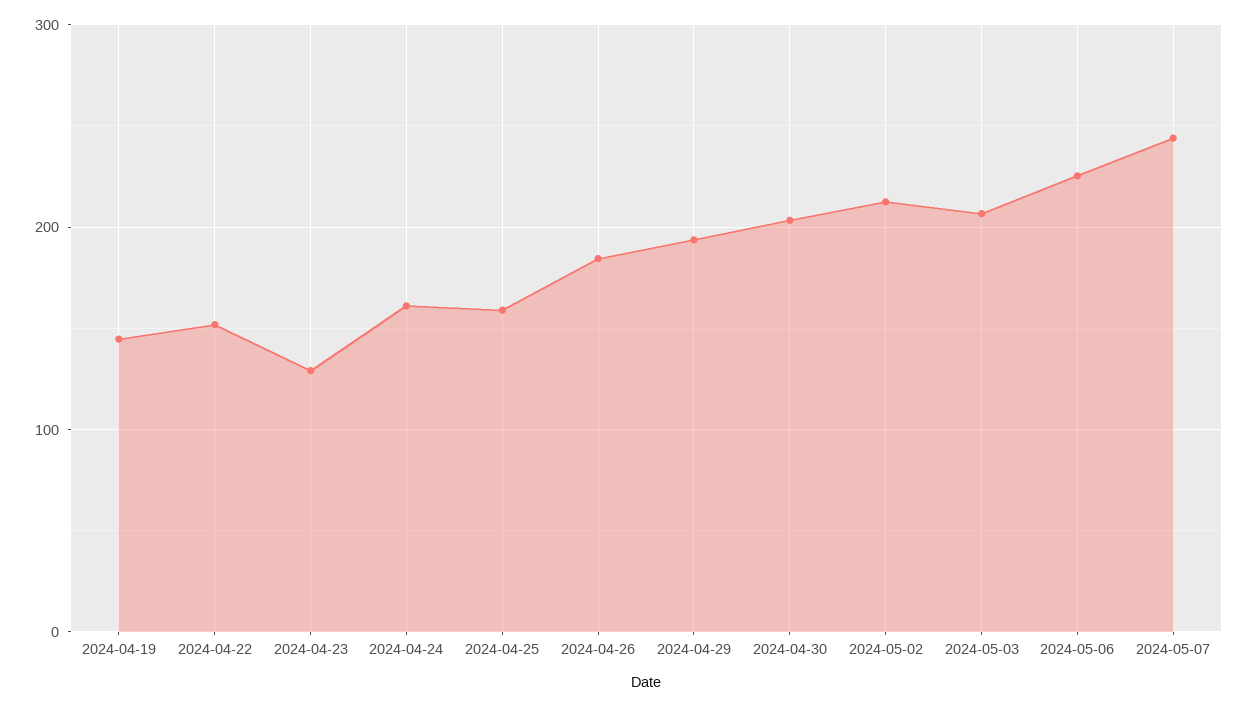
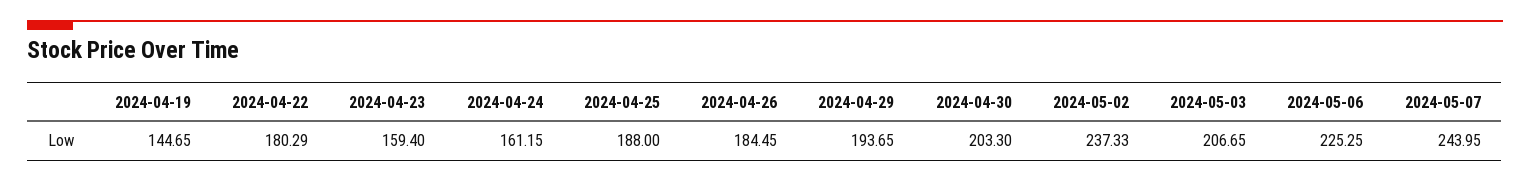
2024-04-22: 150 -> 180.29
2024-04-23: 130 -> 159.4
2024-04-25: 160 -> 188
2024-05-02: 210 -> 237.33

